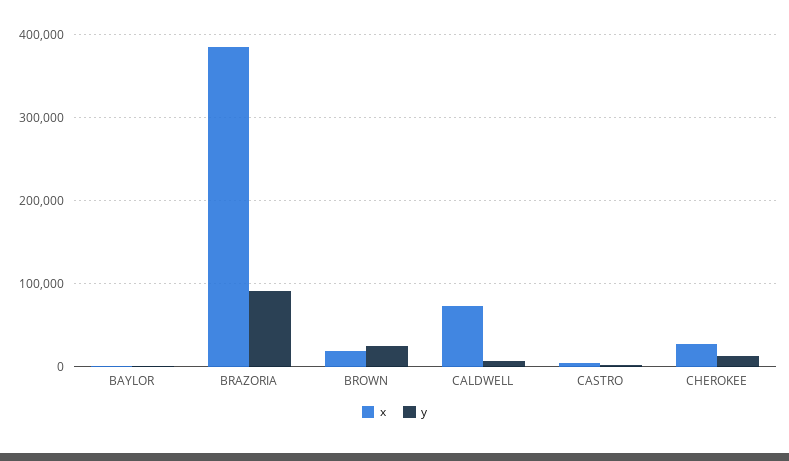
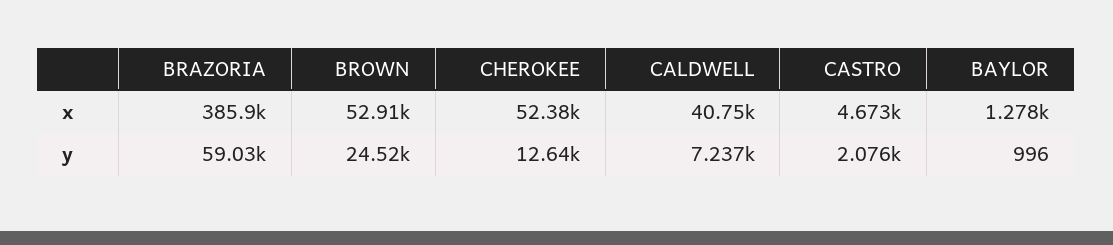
y, BRAZORIA: 90000 -> 59030
x, BROWN: 20000 -> 52910
x, CALDWELL: 70000 -> 40750
x, CHEROKEE: 30000 -> 52380

